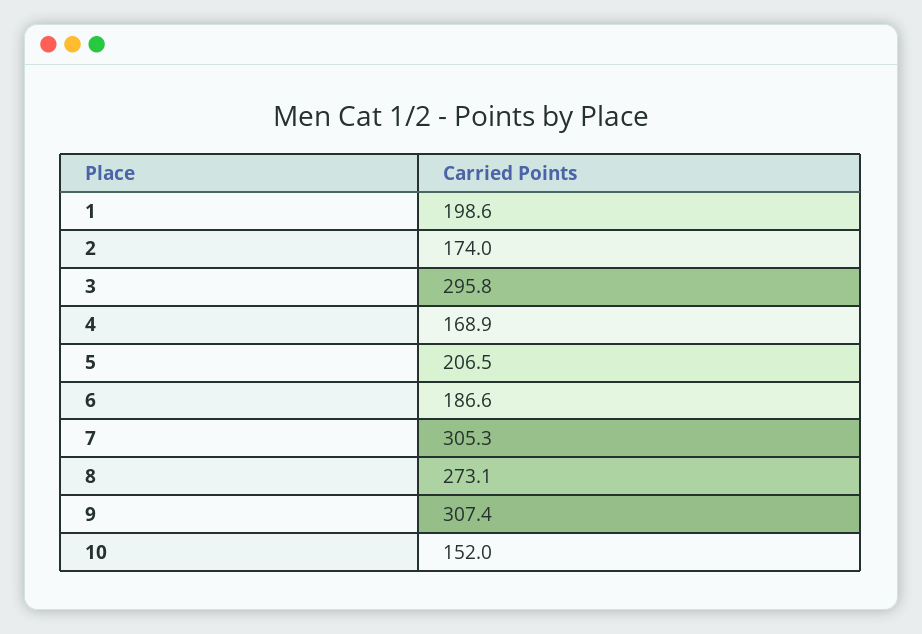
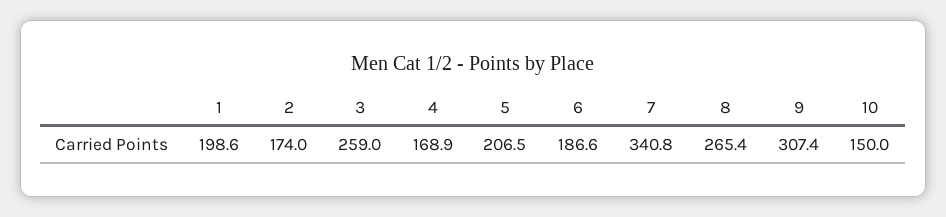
3: 295.8 -> 259
7: 305.3 -> 340.8
8: 273.1 -> 265.4
10: 152 -> 150

